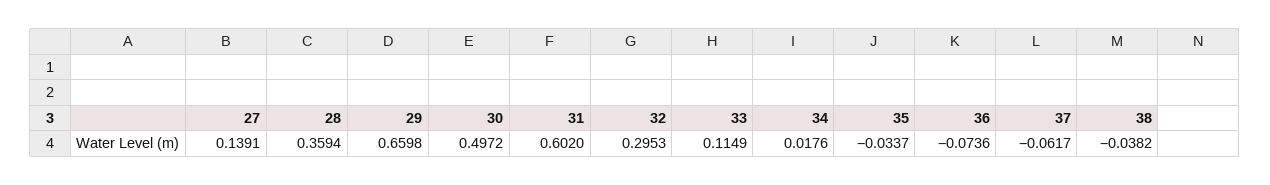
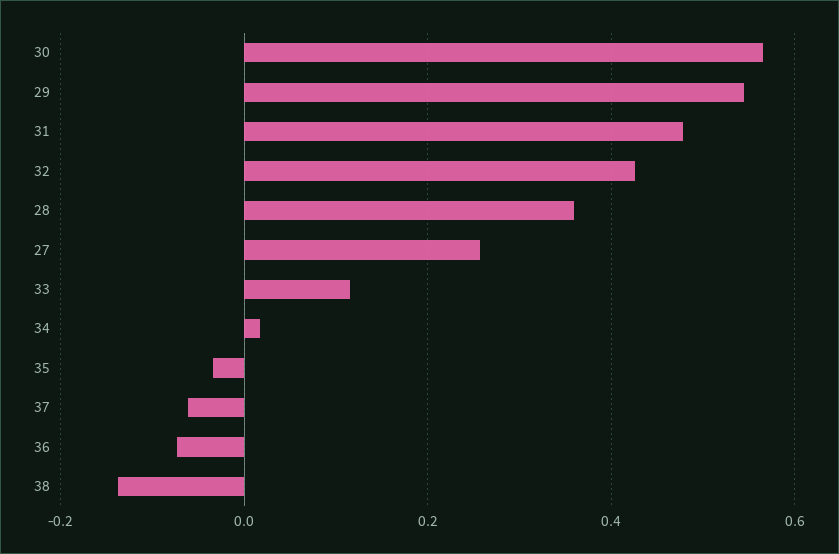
27: 0.1391 -> 0.26
29: 0.6598 -> 0.54
30: 0.4972 -> 0.56
31: 0.602 -> 0.48
32: 0.2953 -> 0.42
38: -0.0382 -> -0.14

